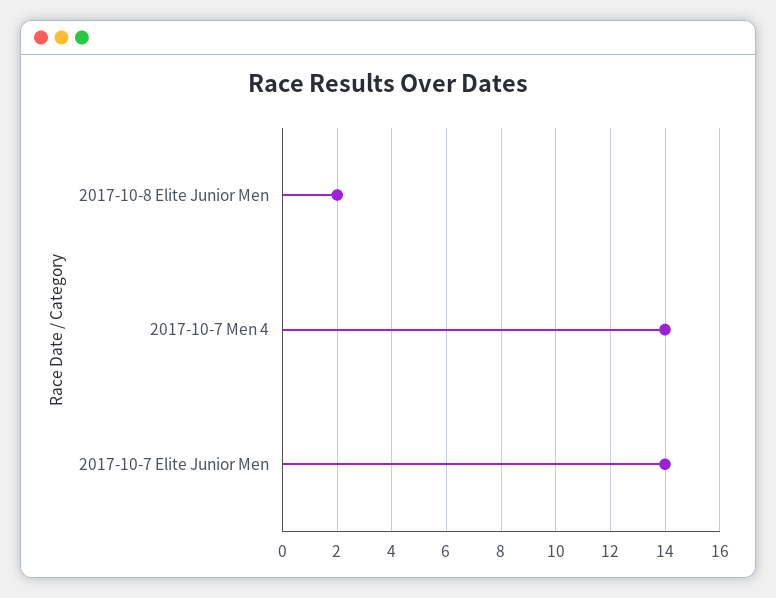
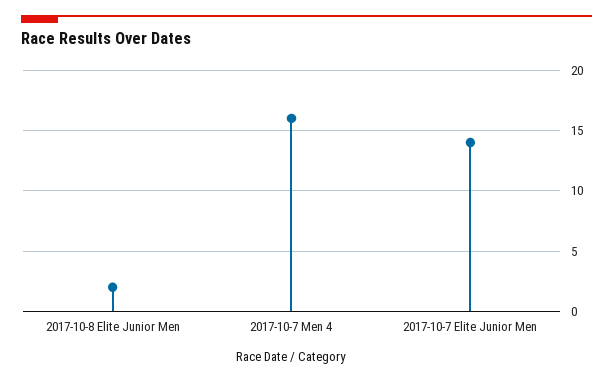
2017-10-7 Men 4: 14 -> 16

